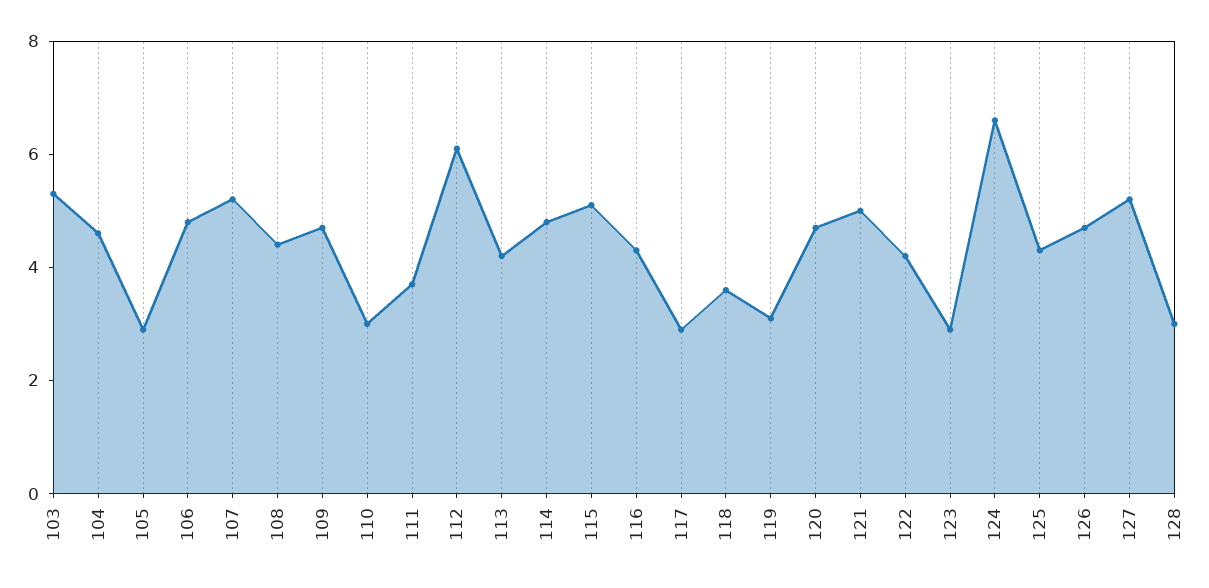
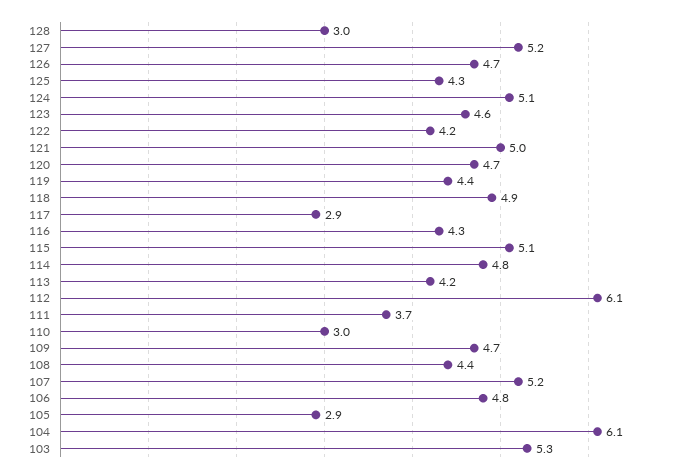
104: 4.5 -> 6.1
118: 3.5 -> 4.9
119: 3 -> 4.4
123: 3 -> 4.6
124: 6.5 -> 5.1

